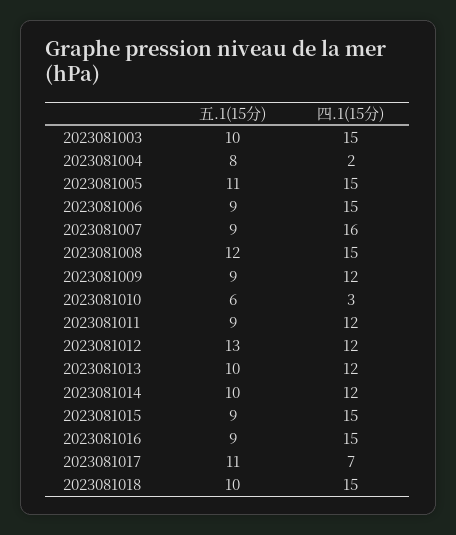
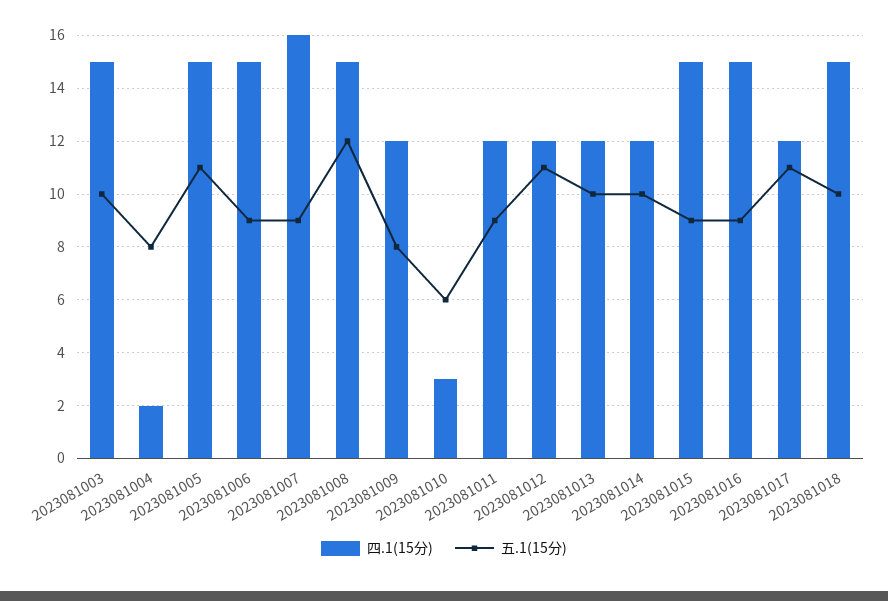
五.1(15分), 2023081009: 9 -> 8
五.1(15分), 2023081012: 13 -> 11
四.1(15分), 2023081017: 7 -> 12

